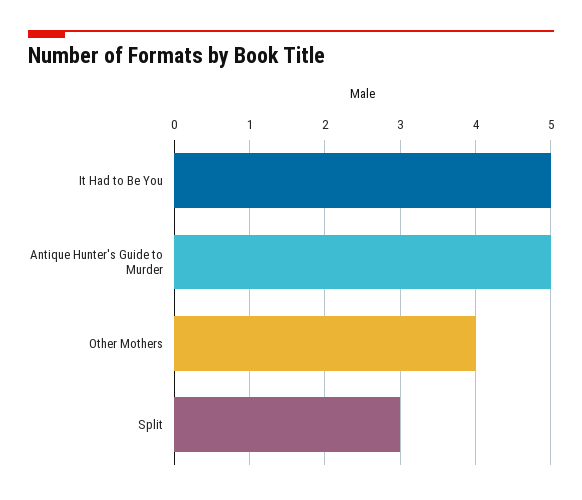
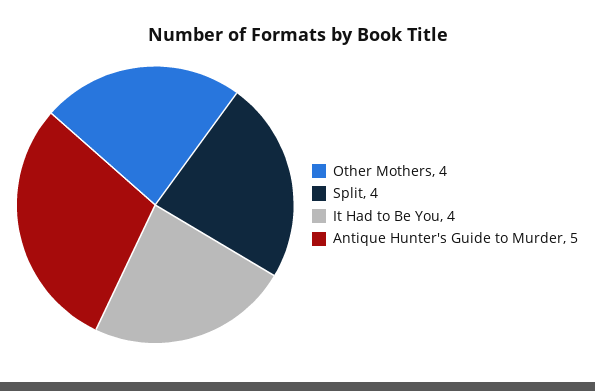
It Had to Be You: 5 -> 4
Split: 3 -> 4

